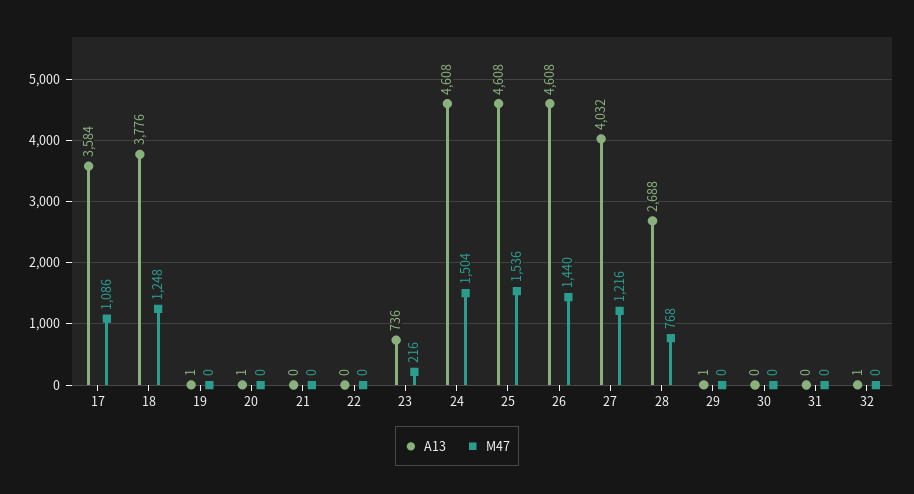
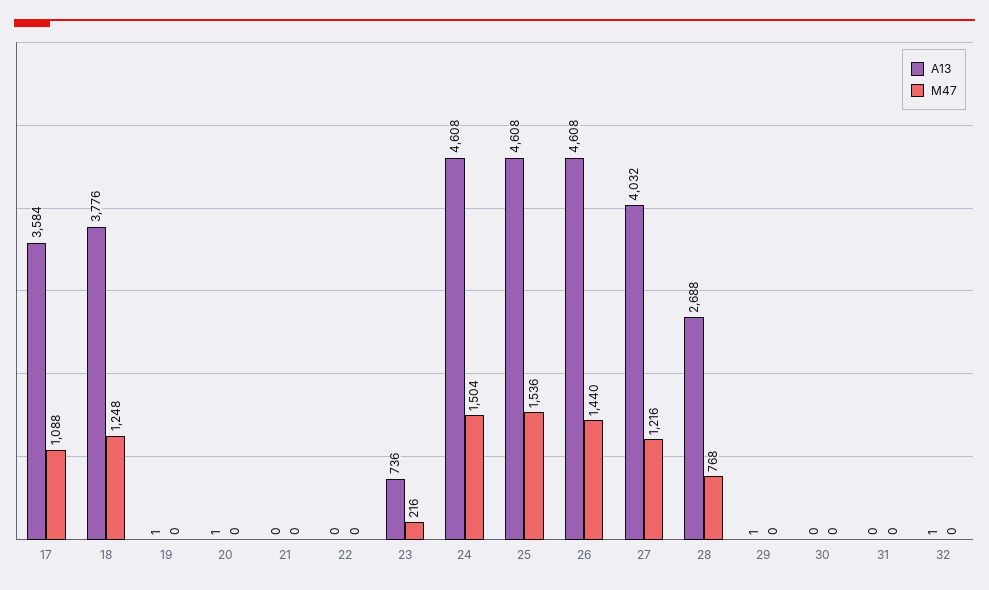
M47, 17: 1086 -> 1088

